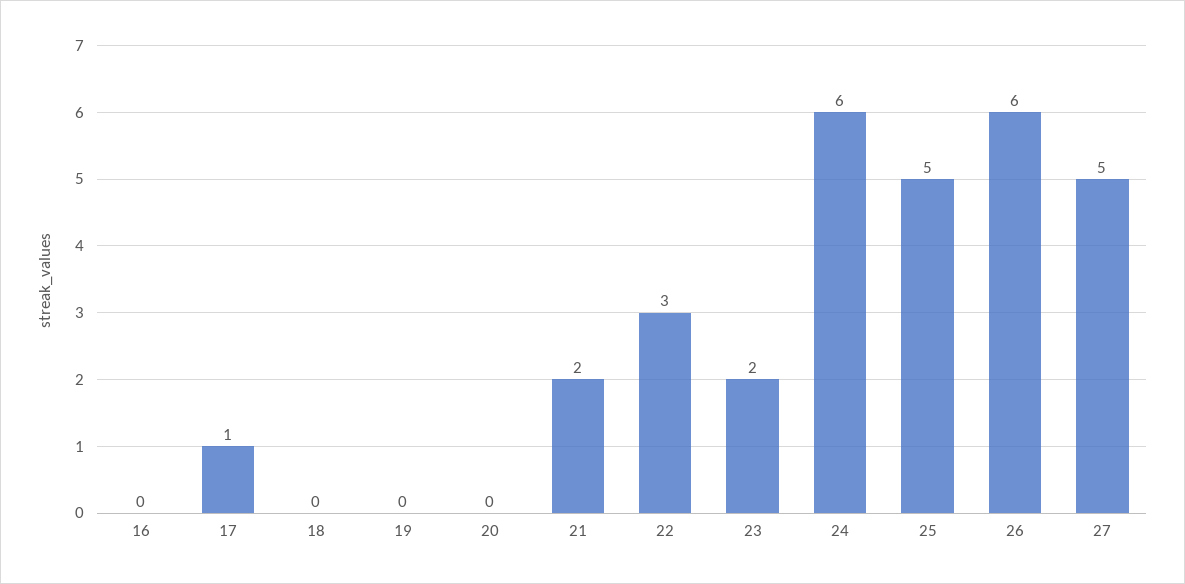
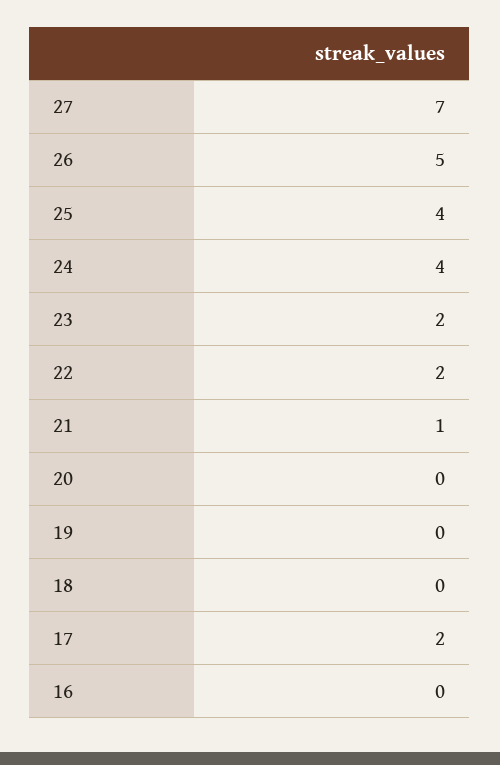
17: 1 -> 2
21: 2 -> 1
22: 3 -> 2
24: 6 -> 4
25: 5 -> 4
26: 6 -> 5
27: 5 -> 7

